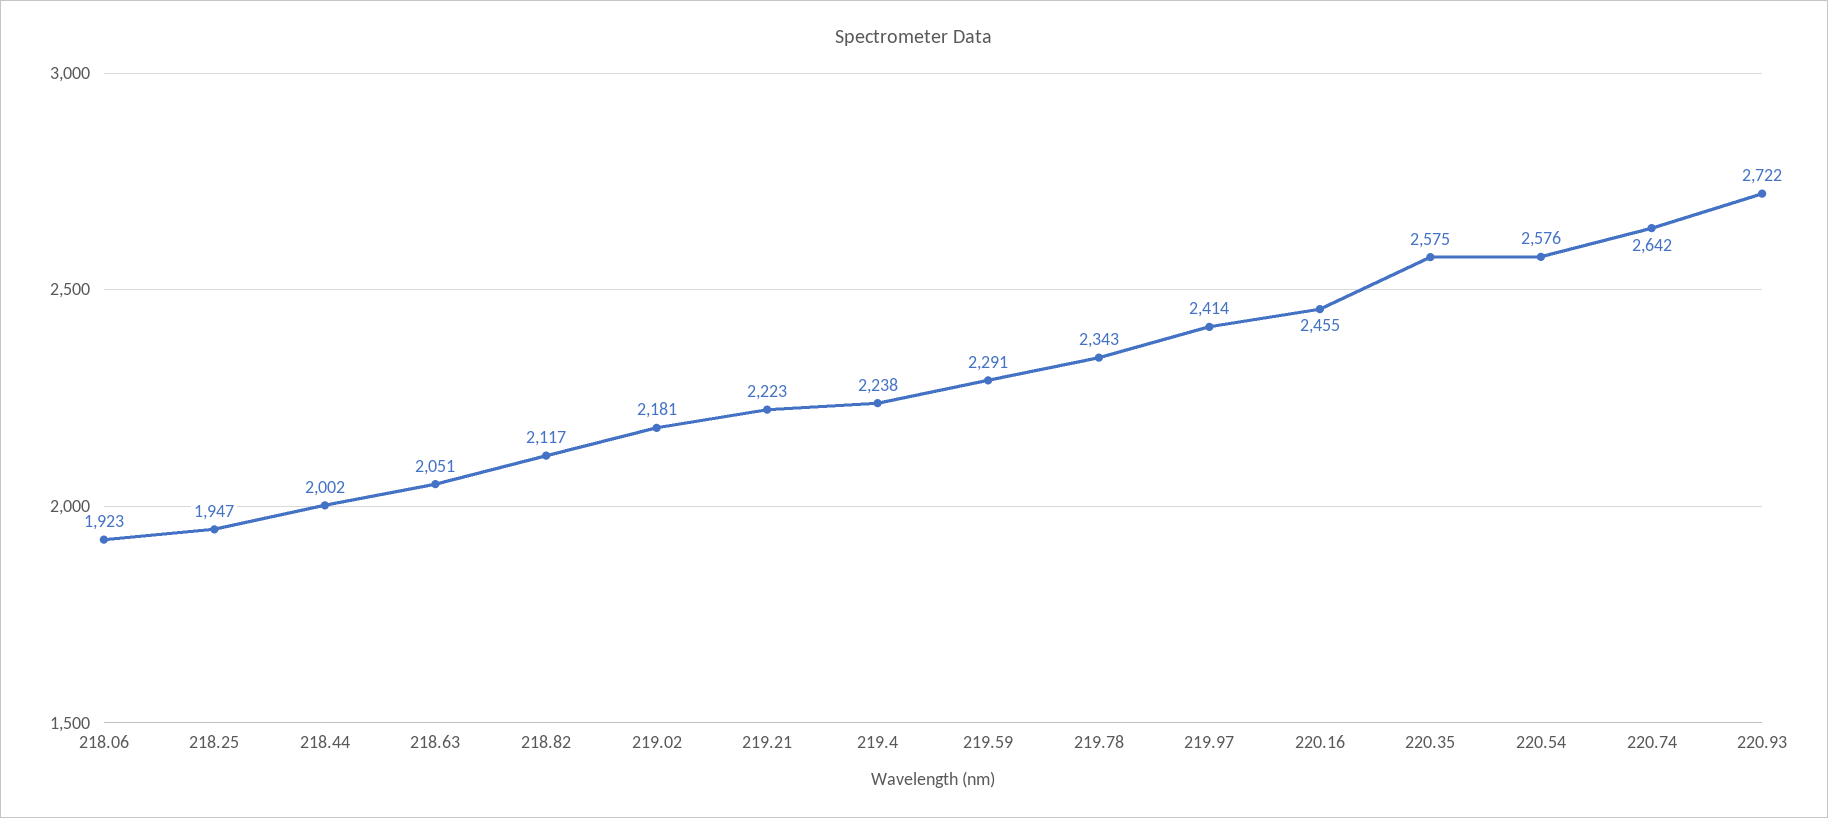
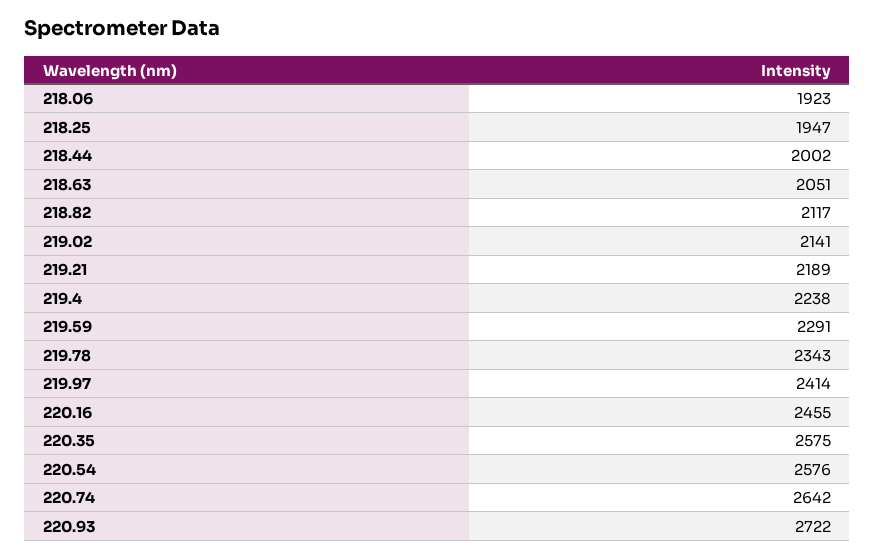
219.02: 2181 -> 2141
219.21: 2223 -> 2189

